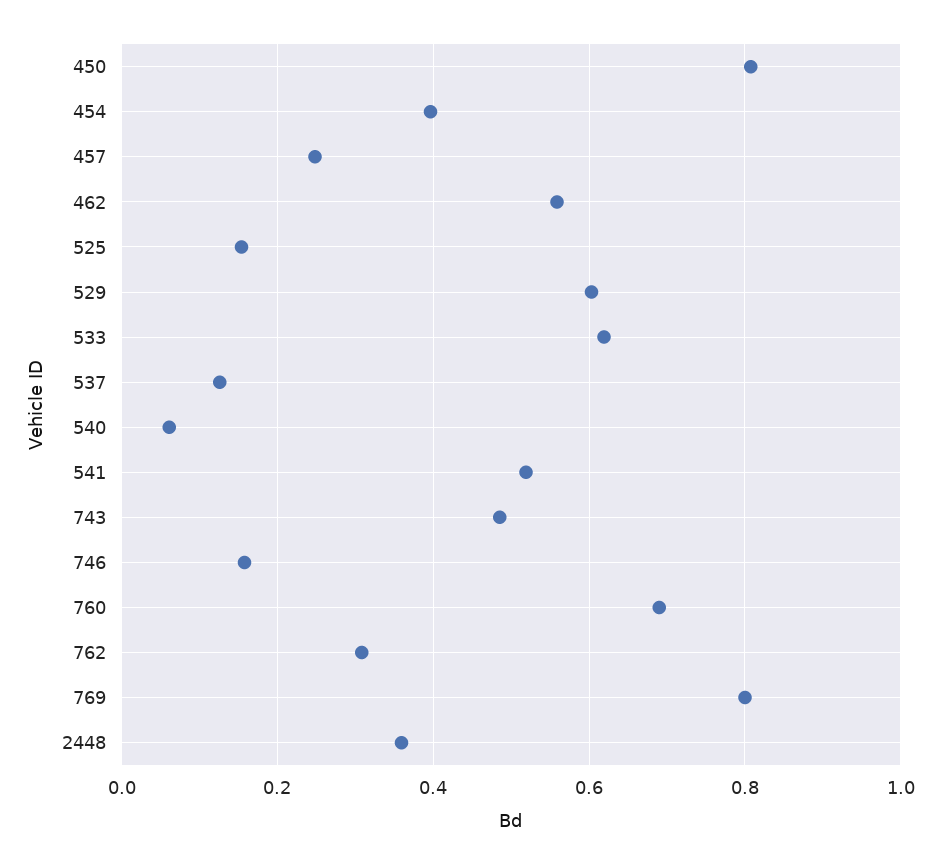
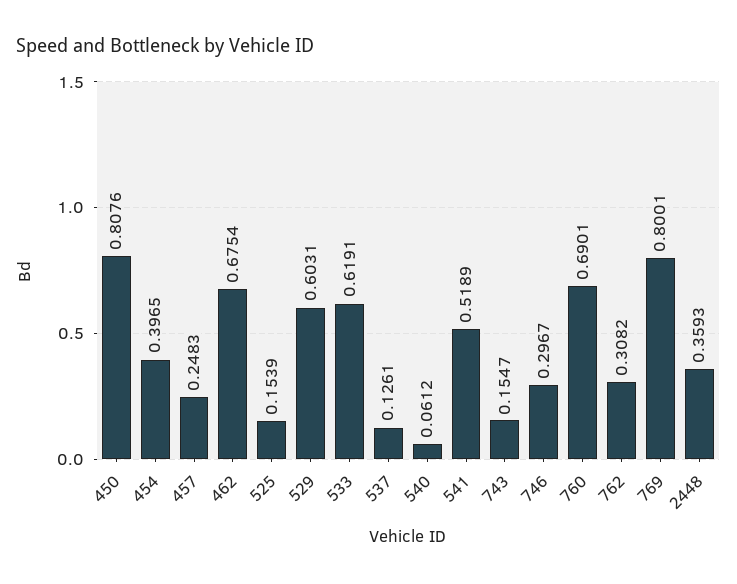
462: 0.56 -> 0.6754
743: 0.48 -> 0.1547
746: 0.16 -> 0.2967

